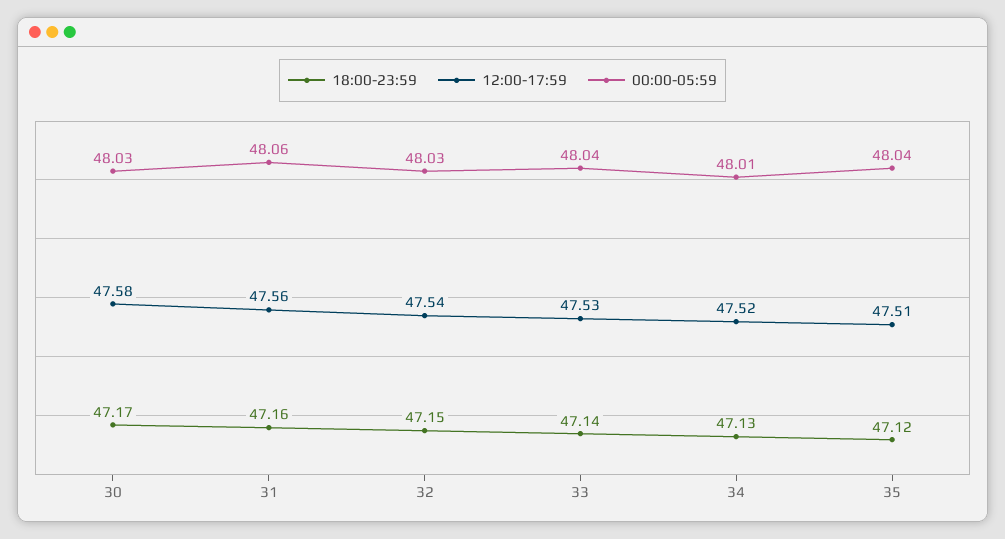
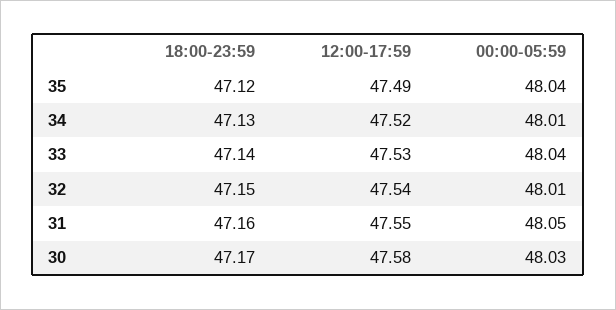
12:00-17:59, 31: 47.56 -> 47.55
00:00-05:59, 31: 48.06 -> 48.05
00:00-05:59, 32: 48.03 -> 48.01
12:00-17:59, 35: 47.51 -> 47.49

